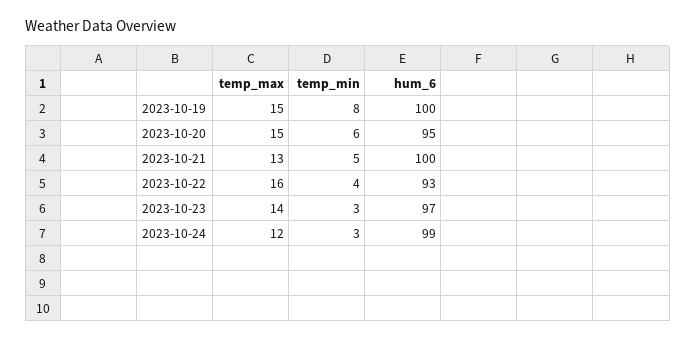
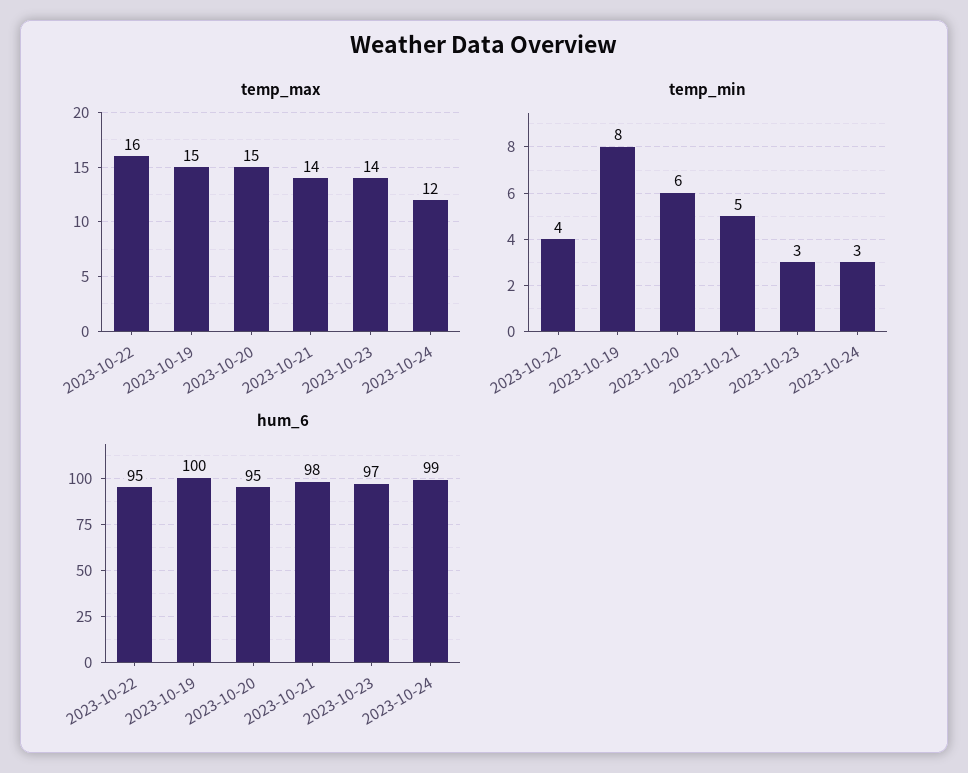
temp_max, 2023-10-21: 13 -> 14
hum_6, 2023-10-21: 100 -> 98
hum_6, 2023-10-22: 93 -> 95

